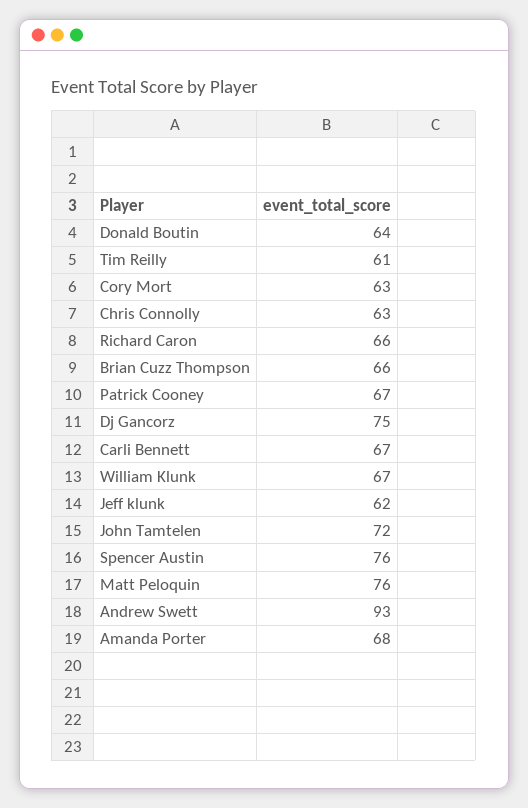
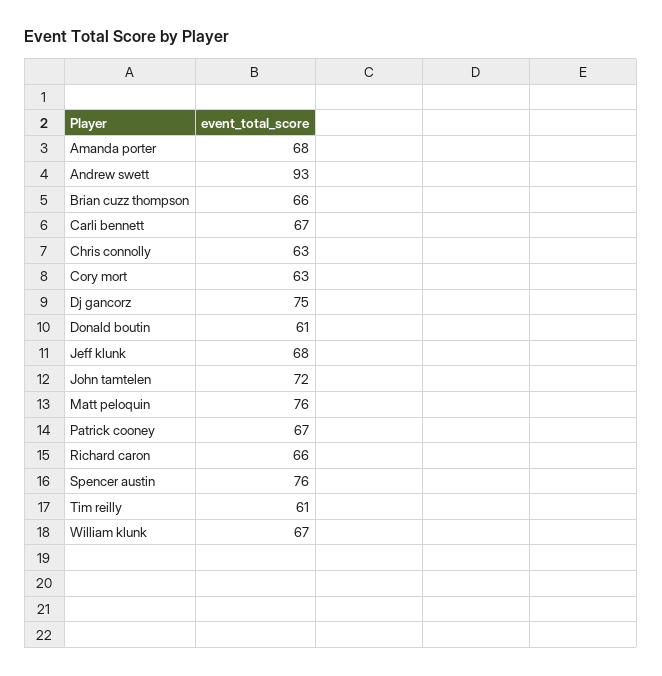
Donald Boutin: 64 -> 61
Jeff klunk: 62 -> 68

